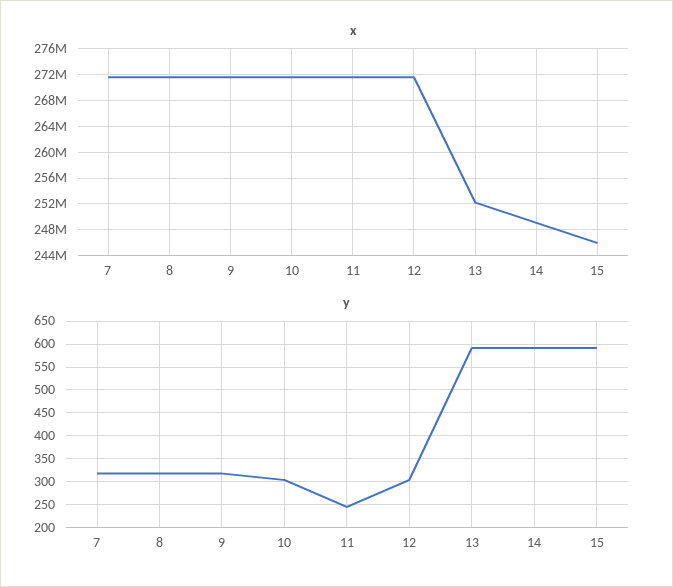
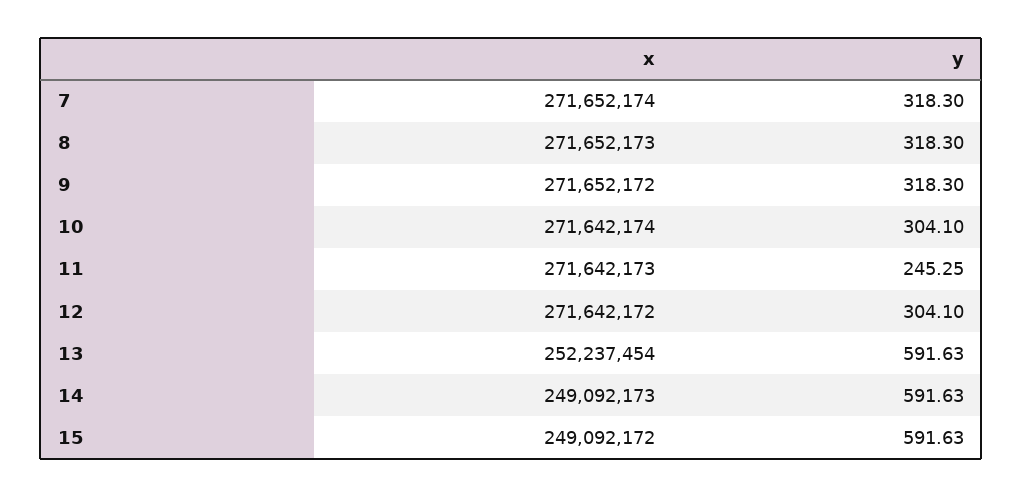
x, 15: 246000000 -> 249092172

